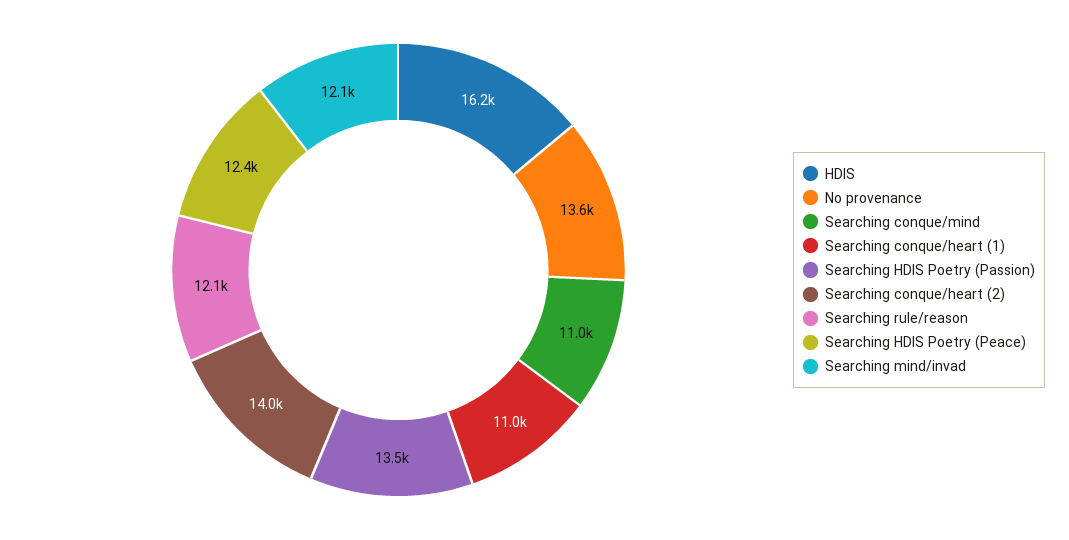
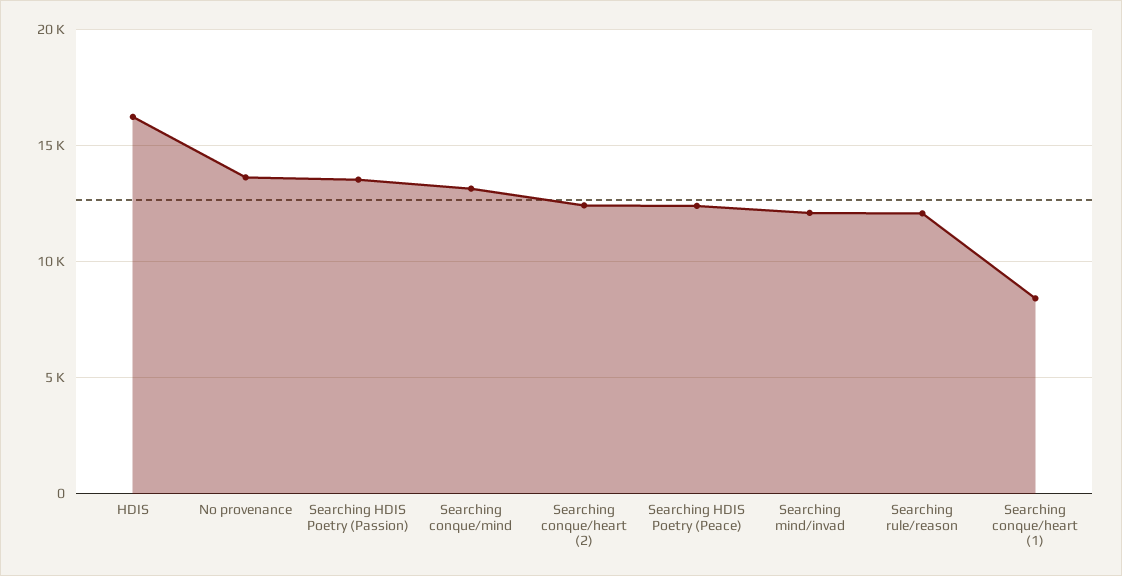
Searching conque/mind: 11000 -> 13000
Searching conque/heart (1): 11000 -> 8500
Searching conque/heart (2): 14000 -> 12500

